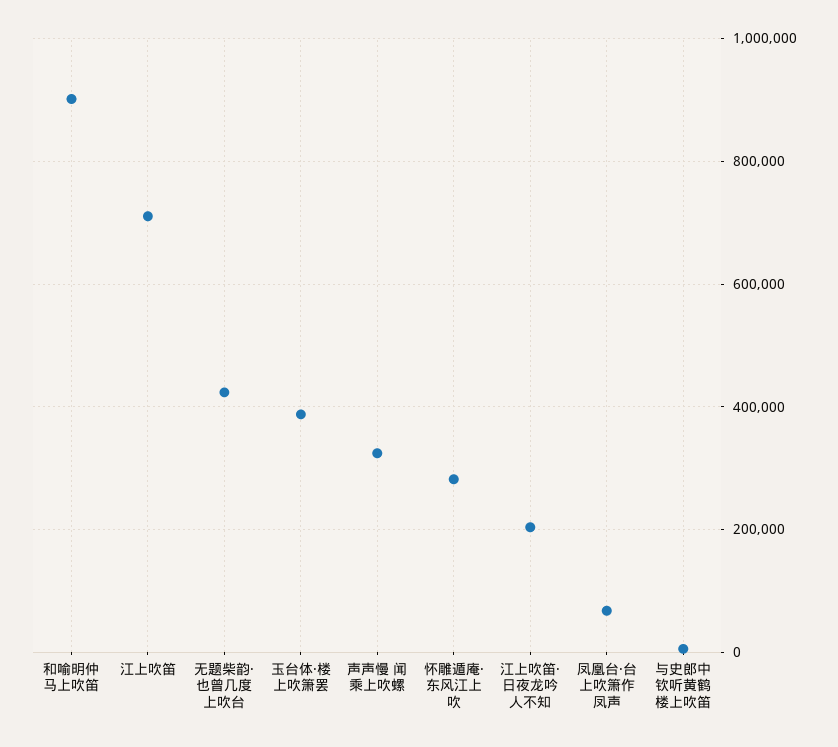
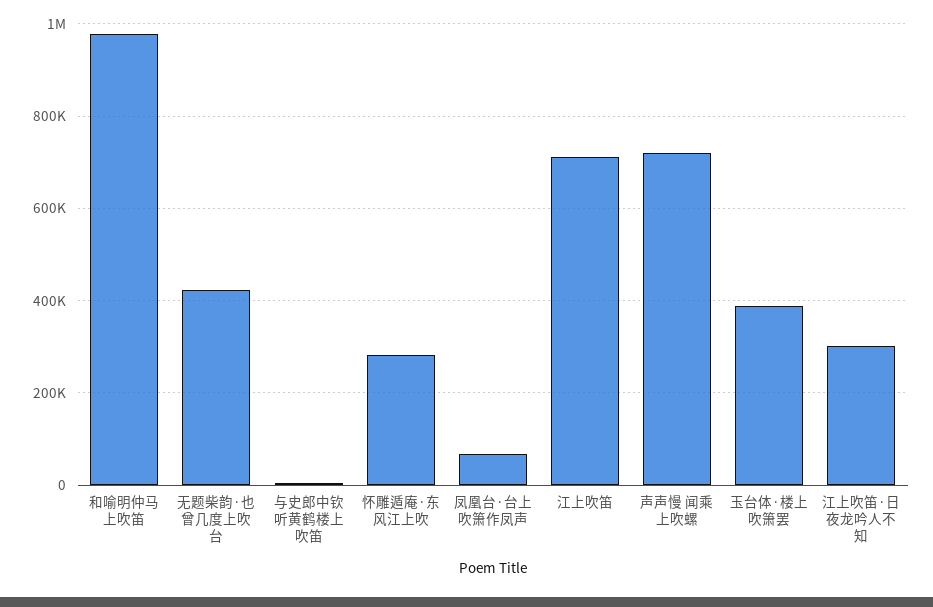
和喻明仲马上吹笛: 900000 -> 980000
声声慢 闻乘上吹螺: 320000 -> 720000
江上吹笛·日夜龙吟人不知: 200000 -> 300000

